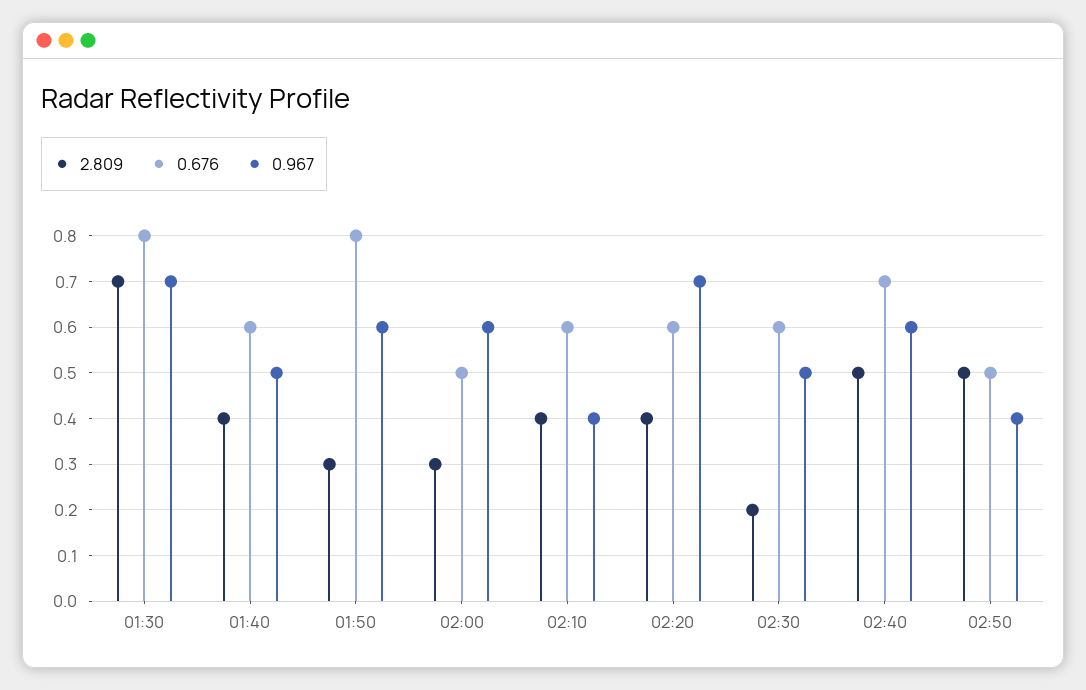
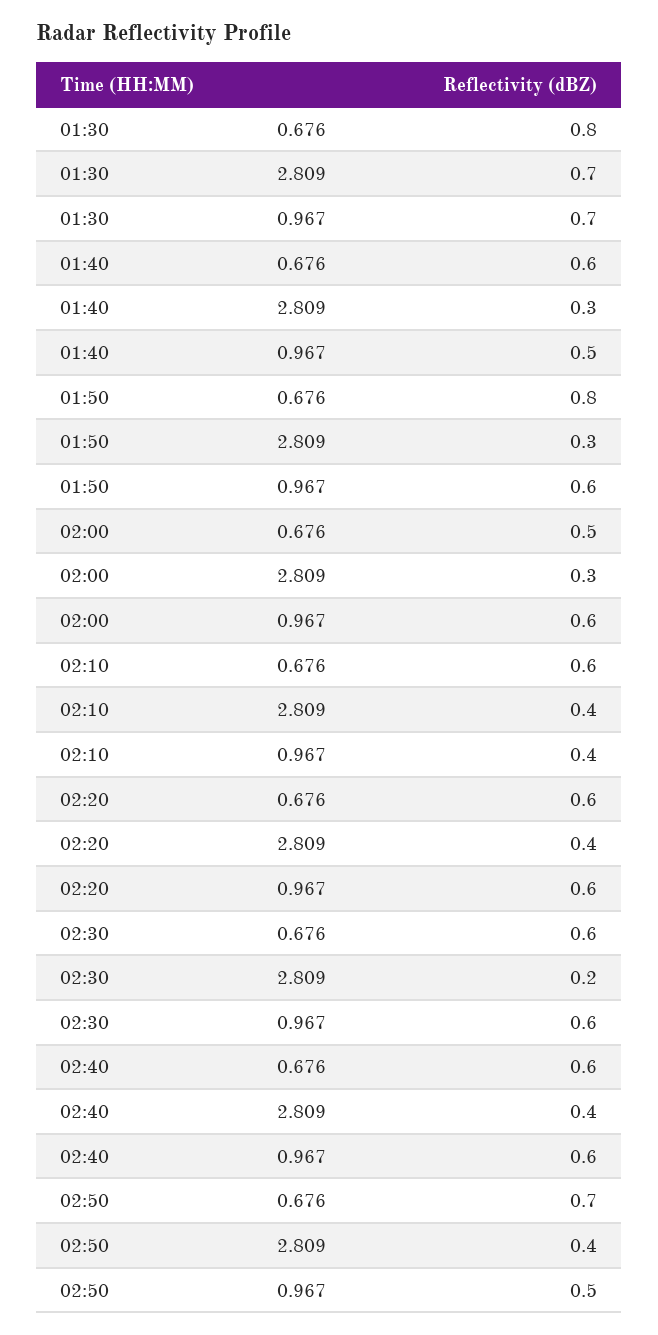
2.809, 01:40: 0.4 -> 0.3
0.967, 02:20: 0.7 -> 0.6
0.967, 02:30: 0.5 -> 0.6
2.809, 02:40: 0.5 -> 0.4
0.676, 02:40: 0.7 -> 0.6
2.809, 02:50: 0.5 -> 0.4
0.676, 02:50: 0.5 -> 0.7
0.967, 02:50: 0.4 -> 0.5

